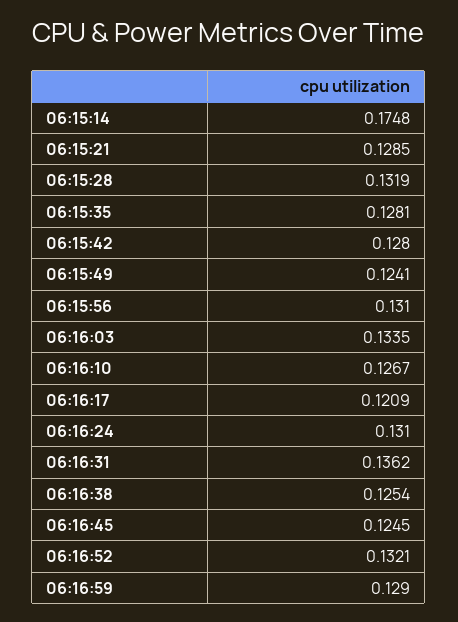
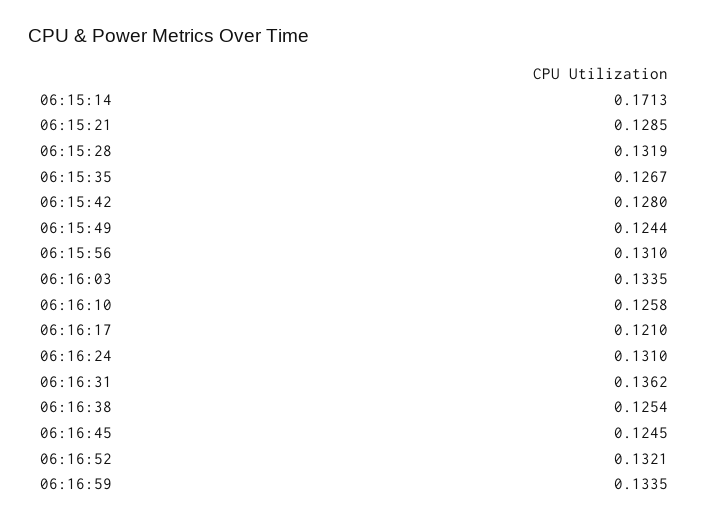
06:15:14: 0.1748 -> 0.1713
06:15:35: 0.1281 -> 0.1267
06:15:49: 0.1241 -> 0.1244
06:16:10: 0.1267 -> 0.1258
06:16:17: 0.1209 -> 0.121
06:16:59: 0.129 -> 0.1335

